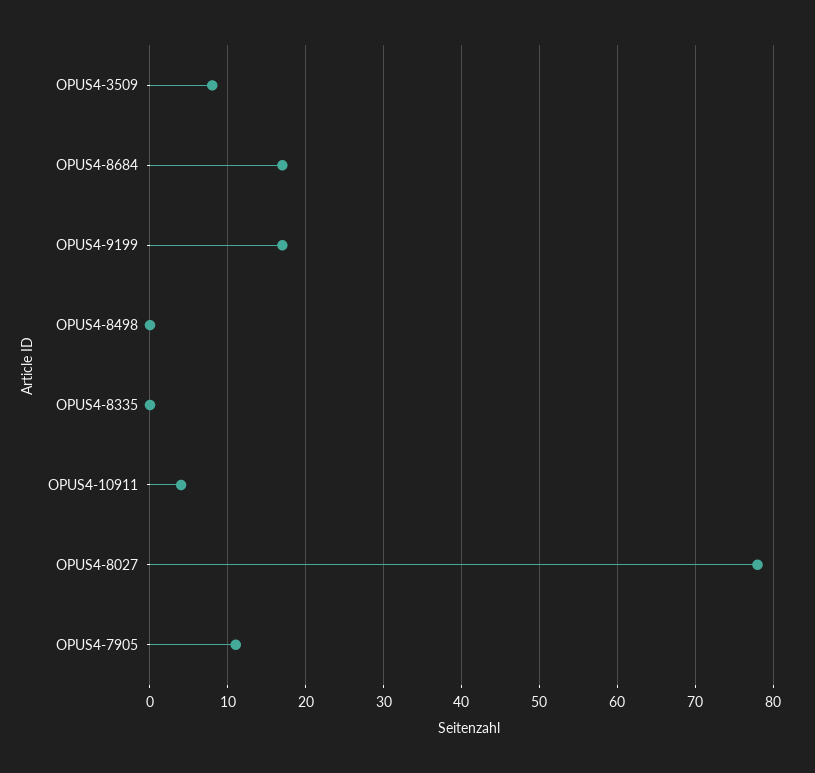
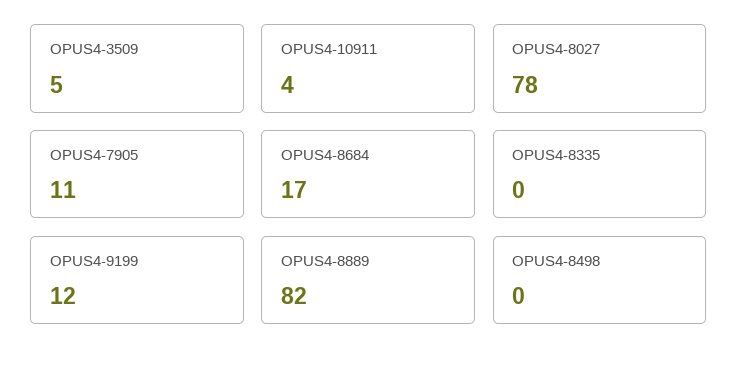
OPUS4-3509: 8 -> 5
OPUS4-9199: 17 -> 12
OPUS4-8889: none -> 82

